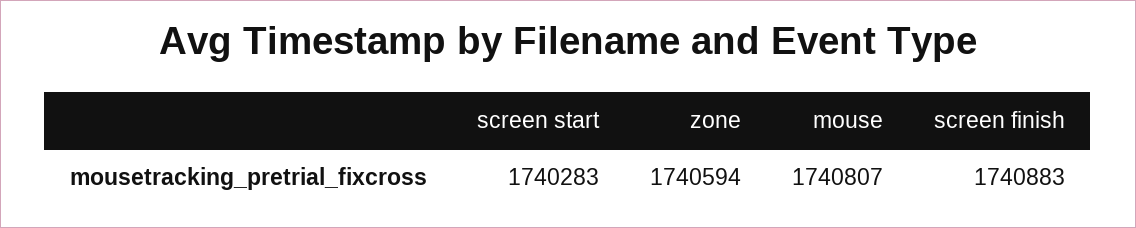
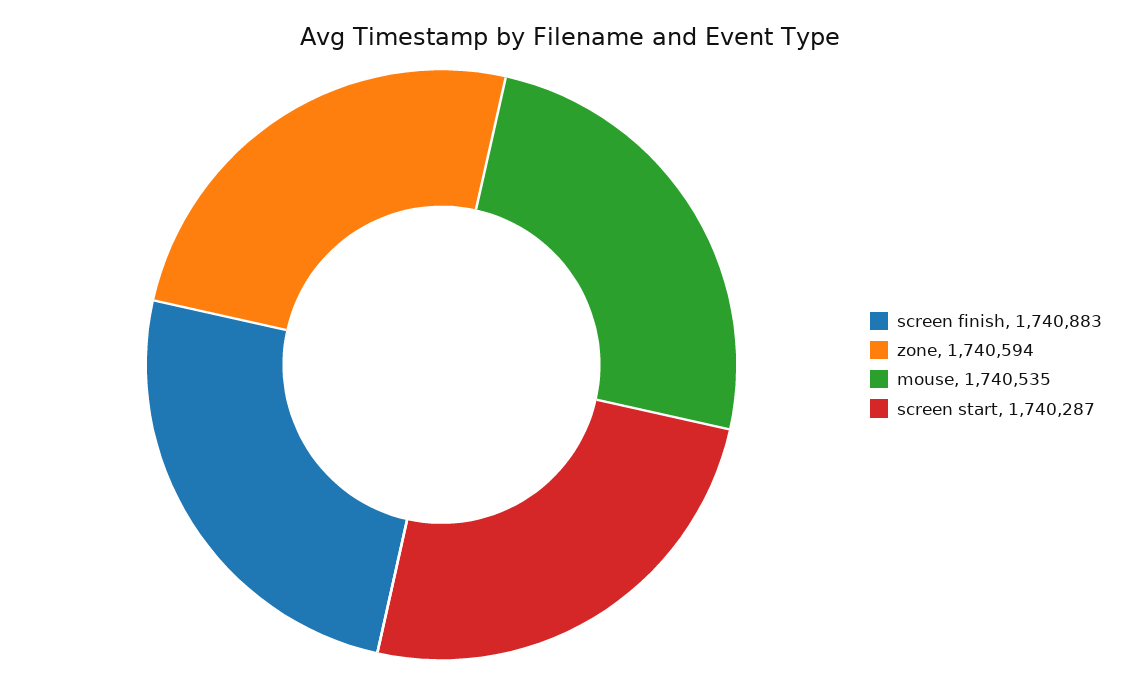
screen start: 1740283 -> 1740287
mouse: 1740807 -> 1740535

